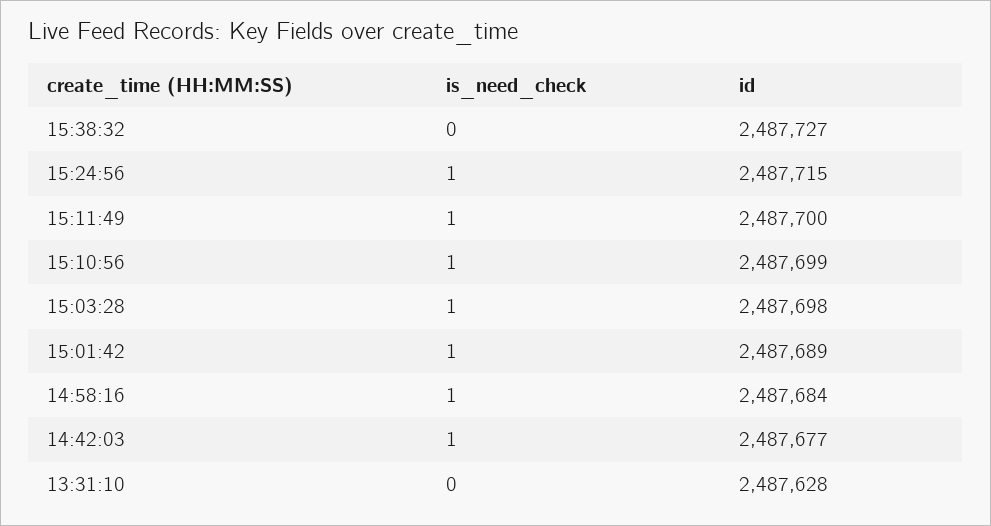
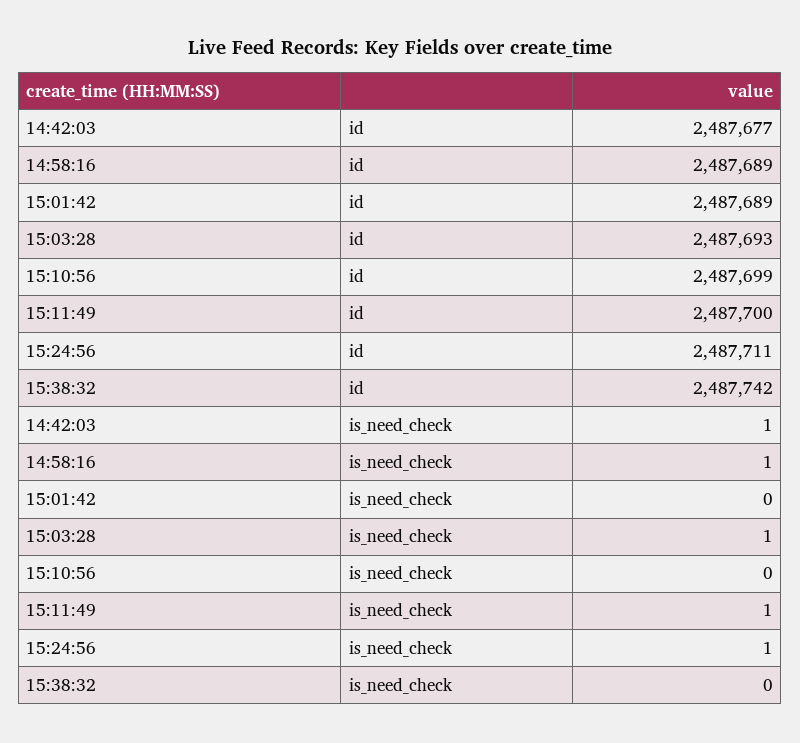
id, 15:38:32: 2487727 -> 2487742
id, 15:24:56: 2487715 -> 2487711
is_need_check, 15:10:56: 1 -> 0
id, 15:03:28: 2487698 -> 2487693
is_need_check, 15:01:42: 1 -> 0
id, 14:58:16: 2487684 -> 2487689
is_need_check, 13:31:10: 0 -> none
id, 13:31:10: 2487628 -> none

